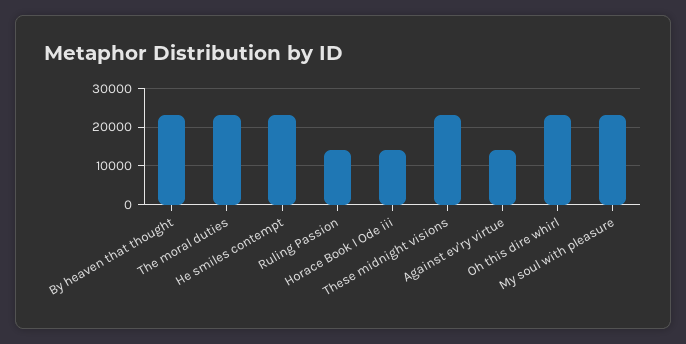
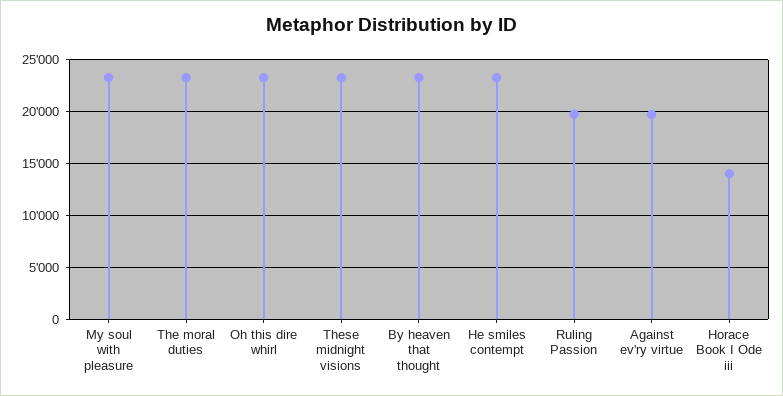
Ruling Passion: 14000 -> 20000
Against ev'ry virtue: 14000 -> 20000

